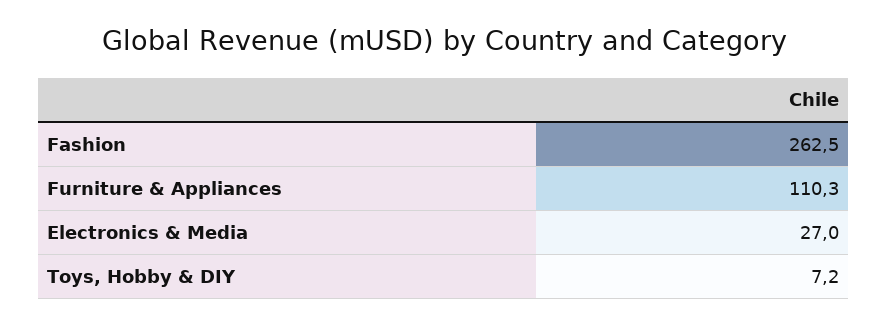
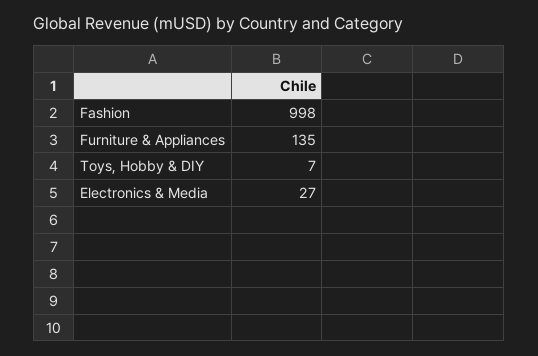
Fashion: 262.5 -> 998
Furniture & Appliances: 110.3 -> 135

